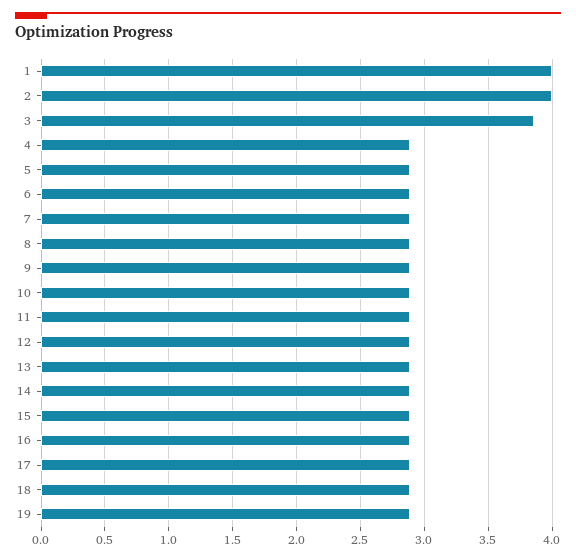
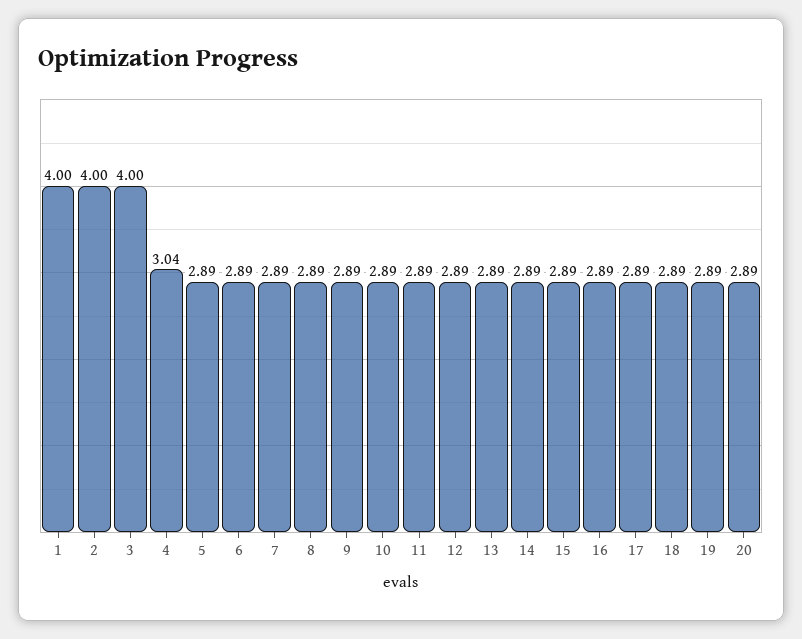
3: 3.85 -> 4
4: 2.9 -> 3.04
20: none -> 2.89

